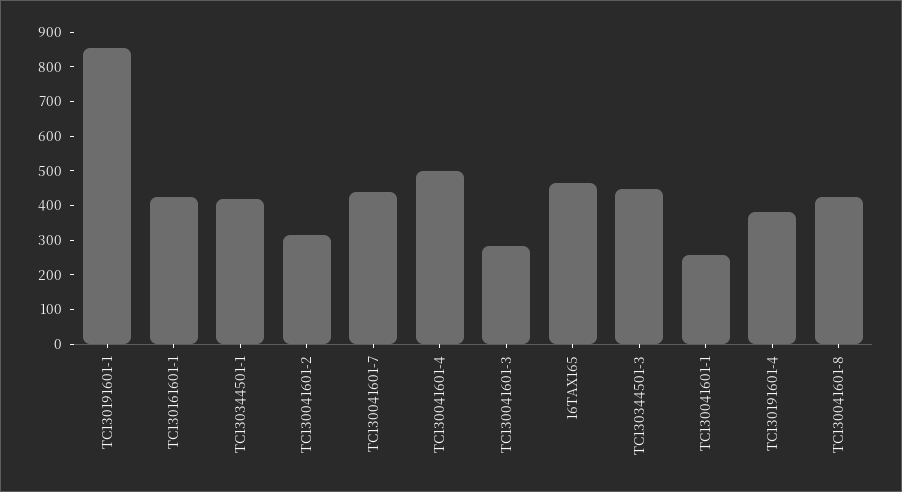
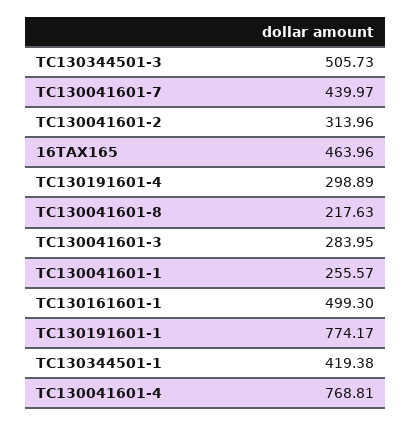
TC130191601-1: 850 -> 774.17
TC130161601-1: 425 -> 499.3
TC130041601-4: 500 -> 768.81
TC130344501-3: 450 -> 505.73
TC130191601-4: 375 -> 298.89
TC130041601-8: 425 -> 217.63

